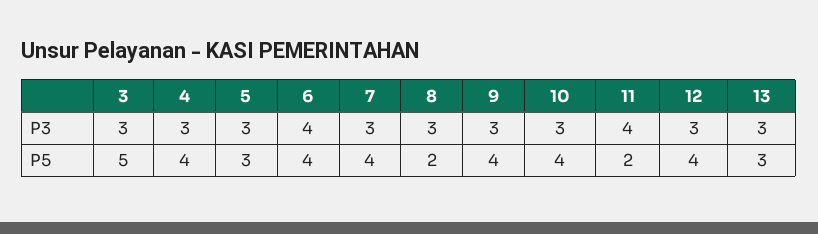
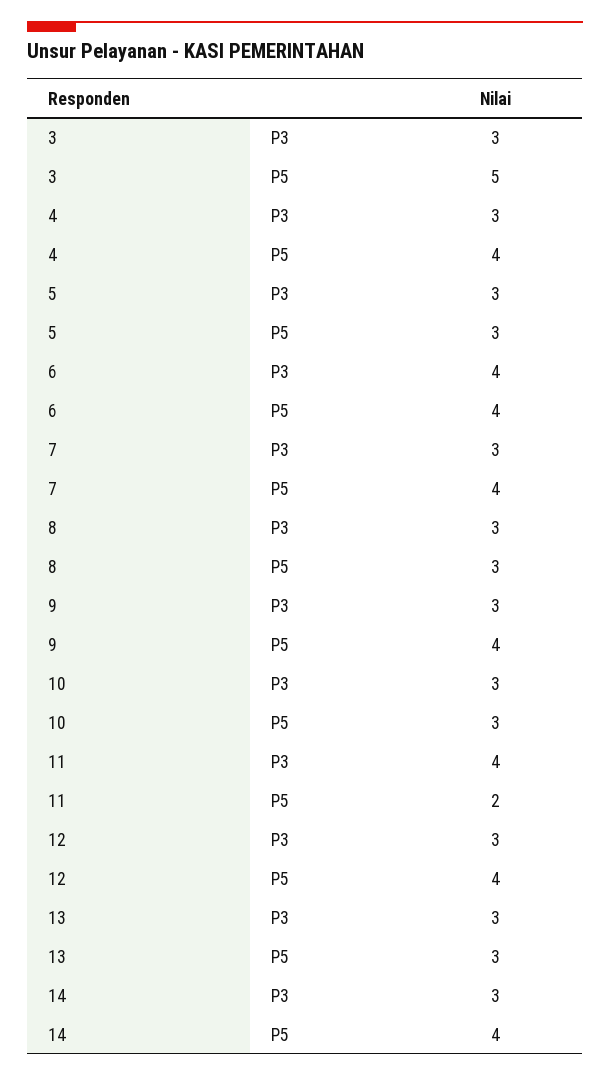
8, P5: 2 -> 3
10, P5: 4 -> 3
14, P3: none -> 3
14, P5: none -> 4

